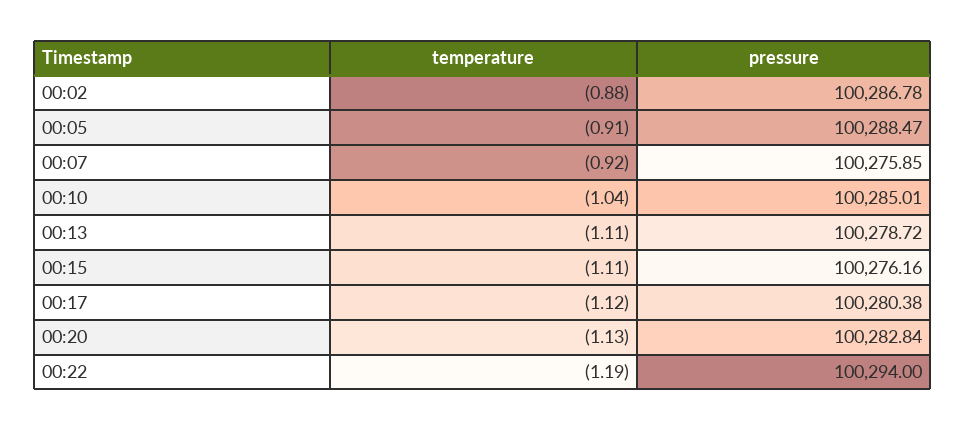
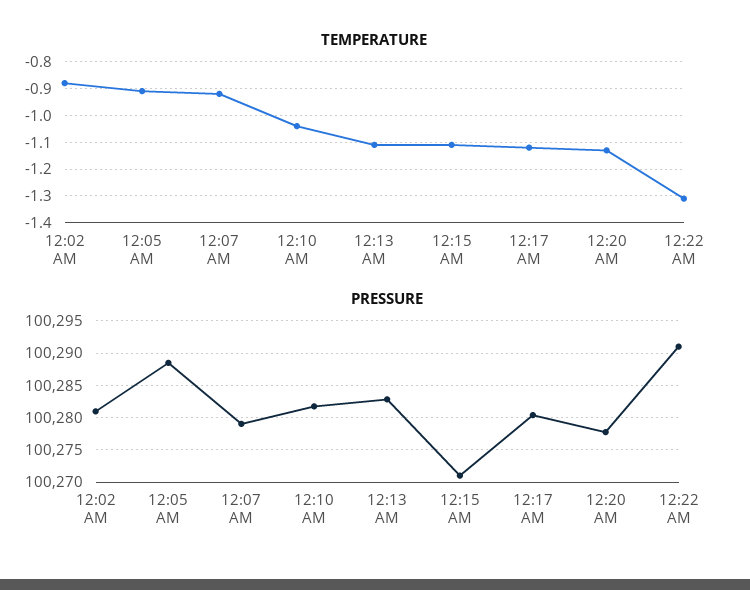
pressure, 00:02: 100286.78 -> 100281
pressure, 00:07: 100275.85 -> 100279
pressure, 00:10: 100285.01 -> 100282
pressure, 00:13: 100278.72 -> 100283
pressure, 00:15: 100276.16 -> 100271
pressure, 00:20: 100282.84 -> 100278
temperature, 00:22: -1.19 -> -1.3
pressure, 00:22: 100294 -> 100291

